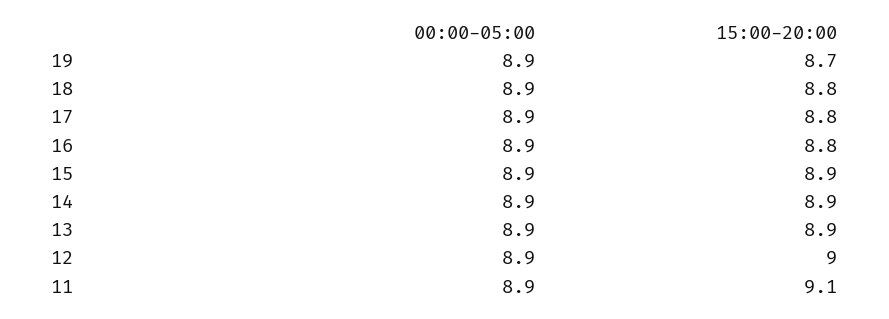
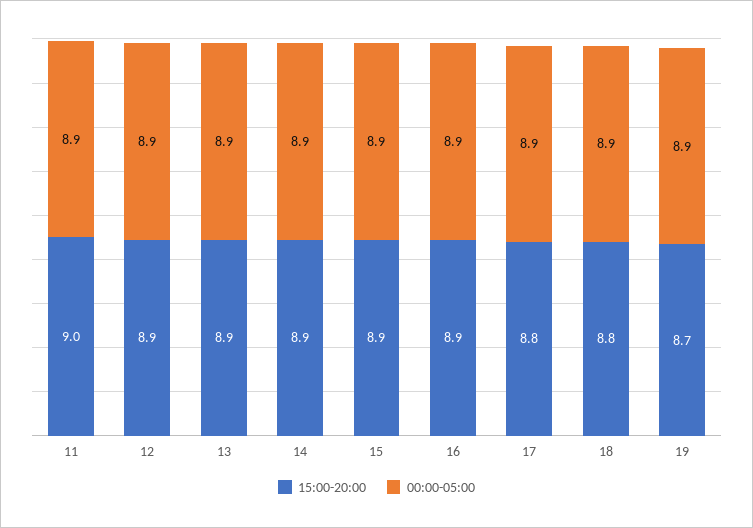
15:00-20:00, 16: 8.8 -> 8.9
15:00-20:00, 12: 9 -> 8.9
15:00-20:00, 11: 9.1 -> 9

